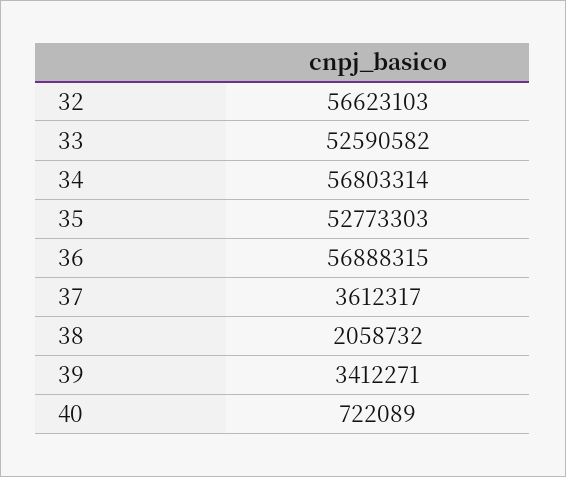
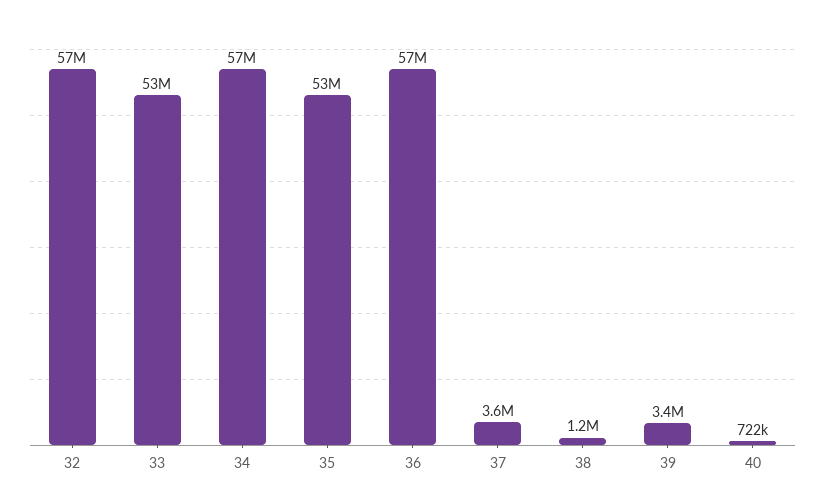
38: 2058732 -> 1200000

